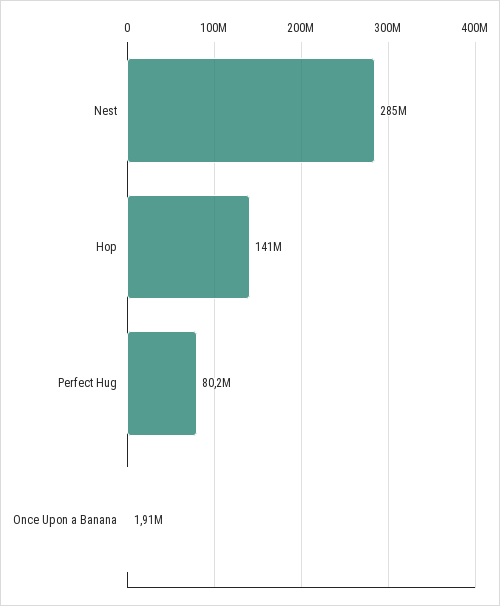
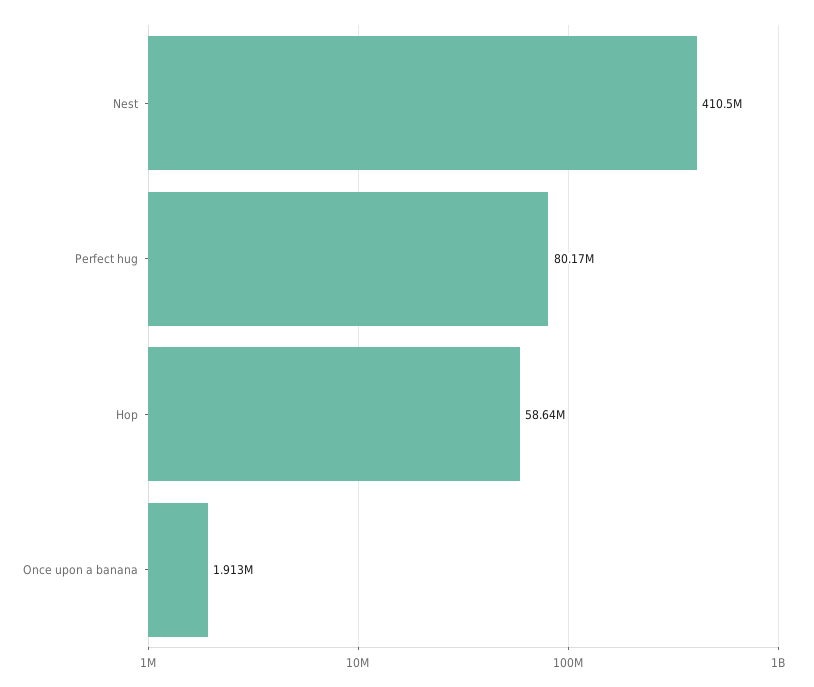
Nest: 285000000 -> 410500000
Hop: 141000000 -> 58640000

